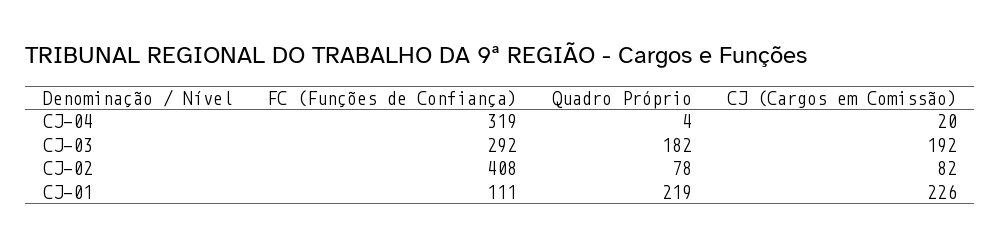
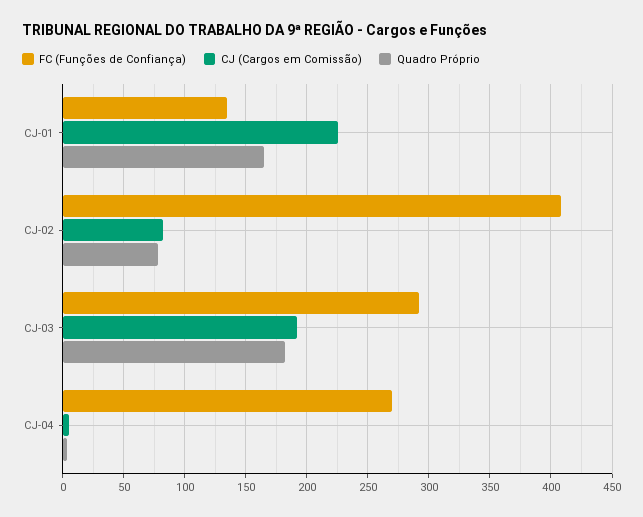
FC (Funções de Confiança), CJ-04: 319 -> 270
CJ (Cargos em Comissão), CJ-04: 20 -> 5
FC (Funções de Confiança), CJ-01: 111 -> 135
Quadro Próprio, CJ-01: 219 -> 165

